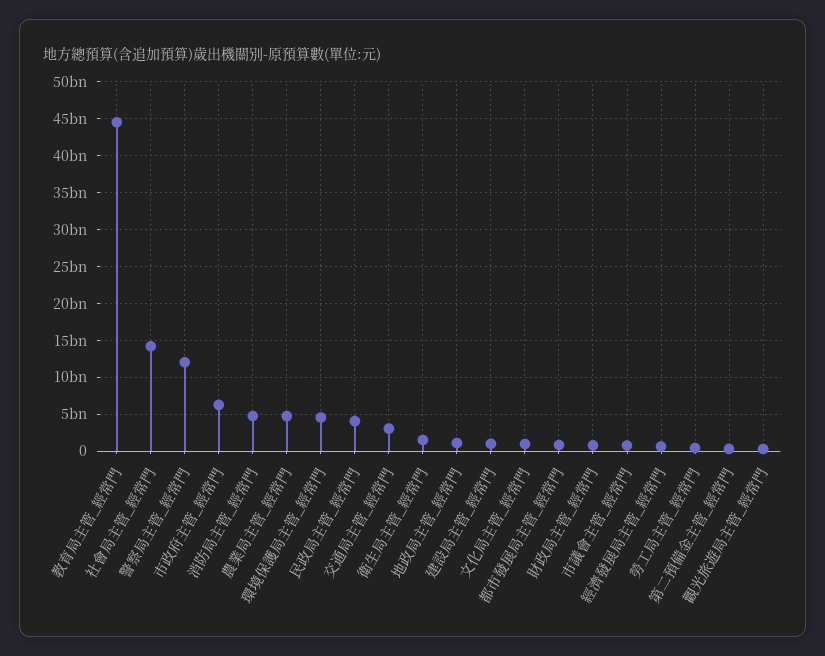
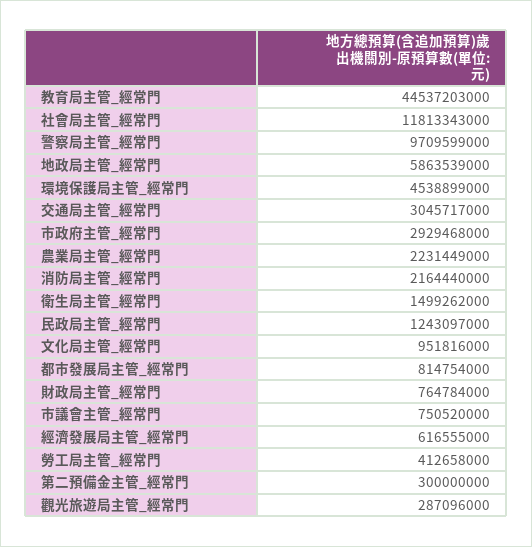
社會局主管_經常門: 14000000000 -> 11813343000
警察局主管_經常門: 12000000000 -> 9709599000
市政府主管_經常門: 6000000000 -> 2929468000
消防局主管_經常門: 5000000000 -> 2164440000
農業局主管_經常門: 5000000000 -> 2231449000
民政局主管_經常門: 4000000000 -> 1243097000
地政局主管_經常門: 1000000000 -> 5863539000
建設局主管_經常門: 1000000000 -> none

